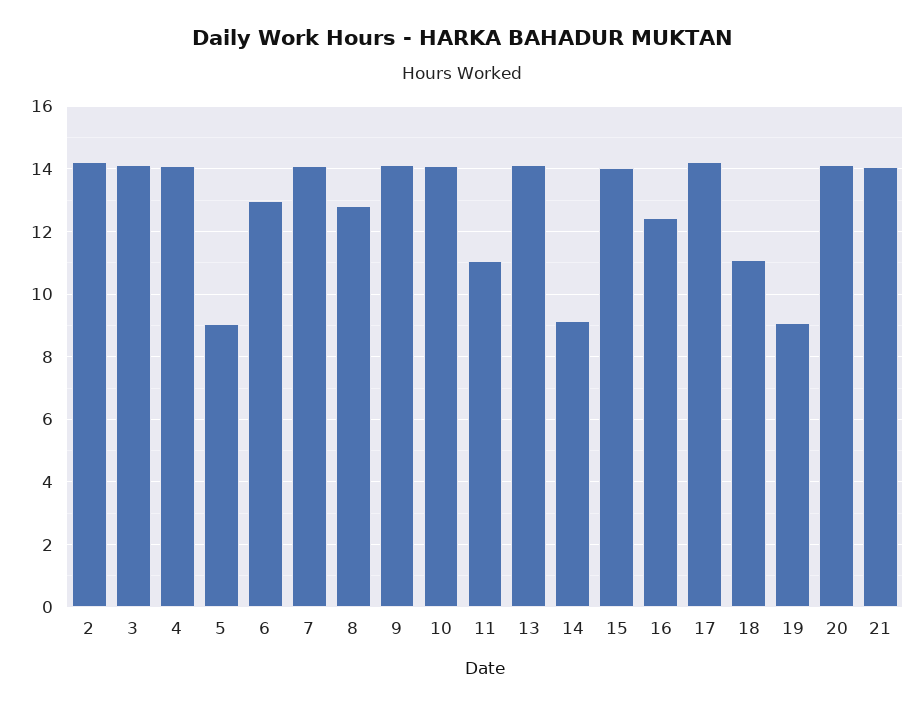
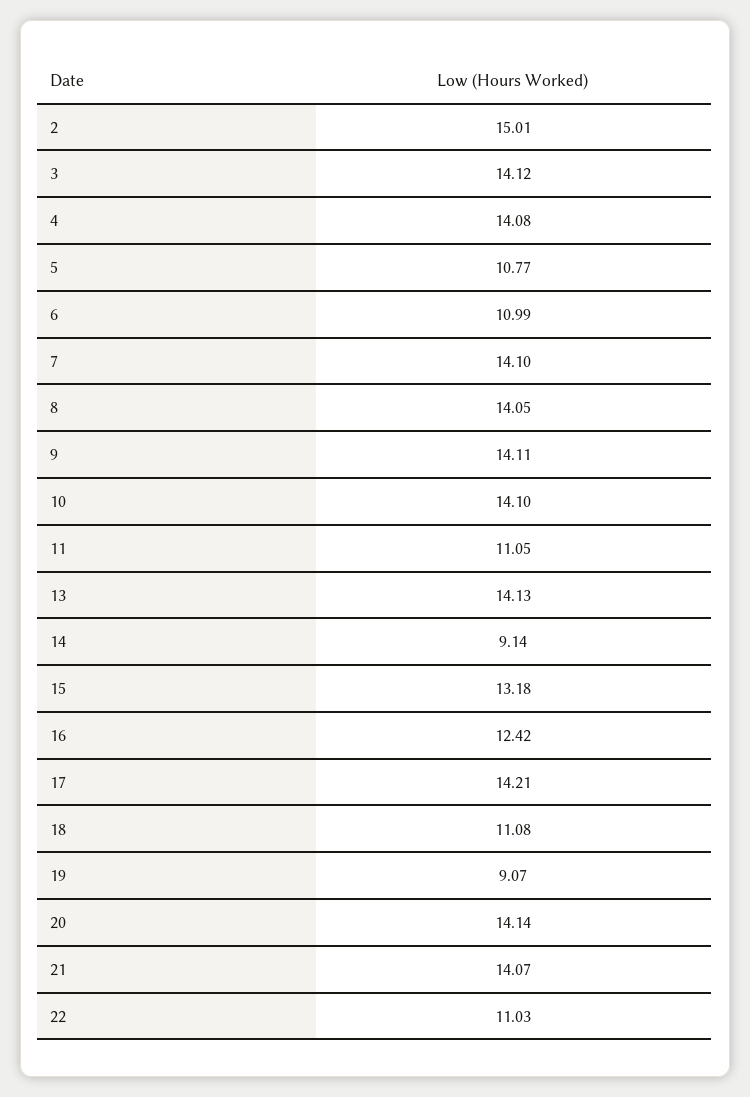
2: 14.2 -> 15.01
5: 9 -> 10.77
6: 13 -> 10.99
8: 12.8 -> 14.05
15: 14 -> 13.18
22: none -> 11.03

